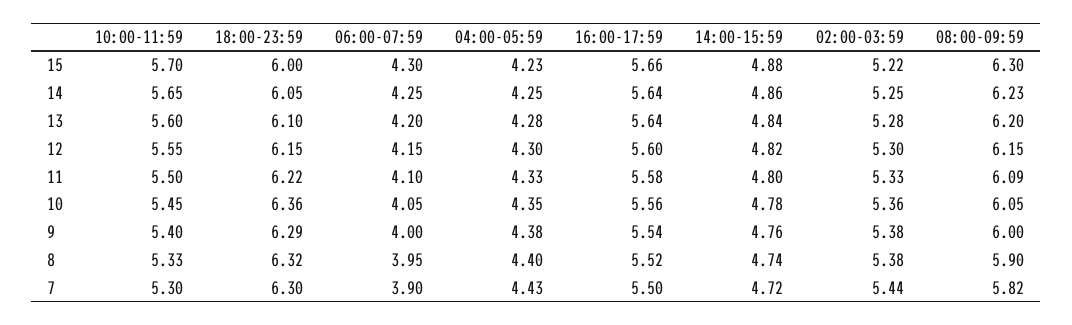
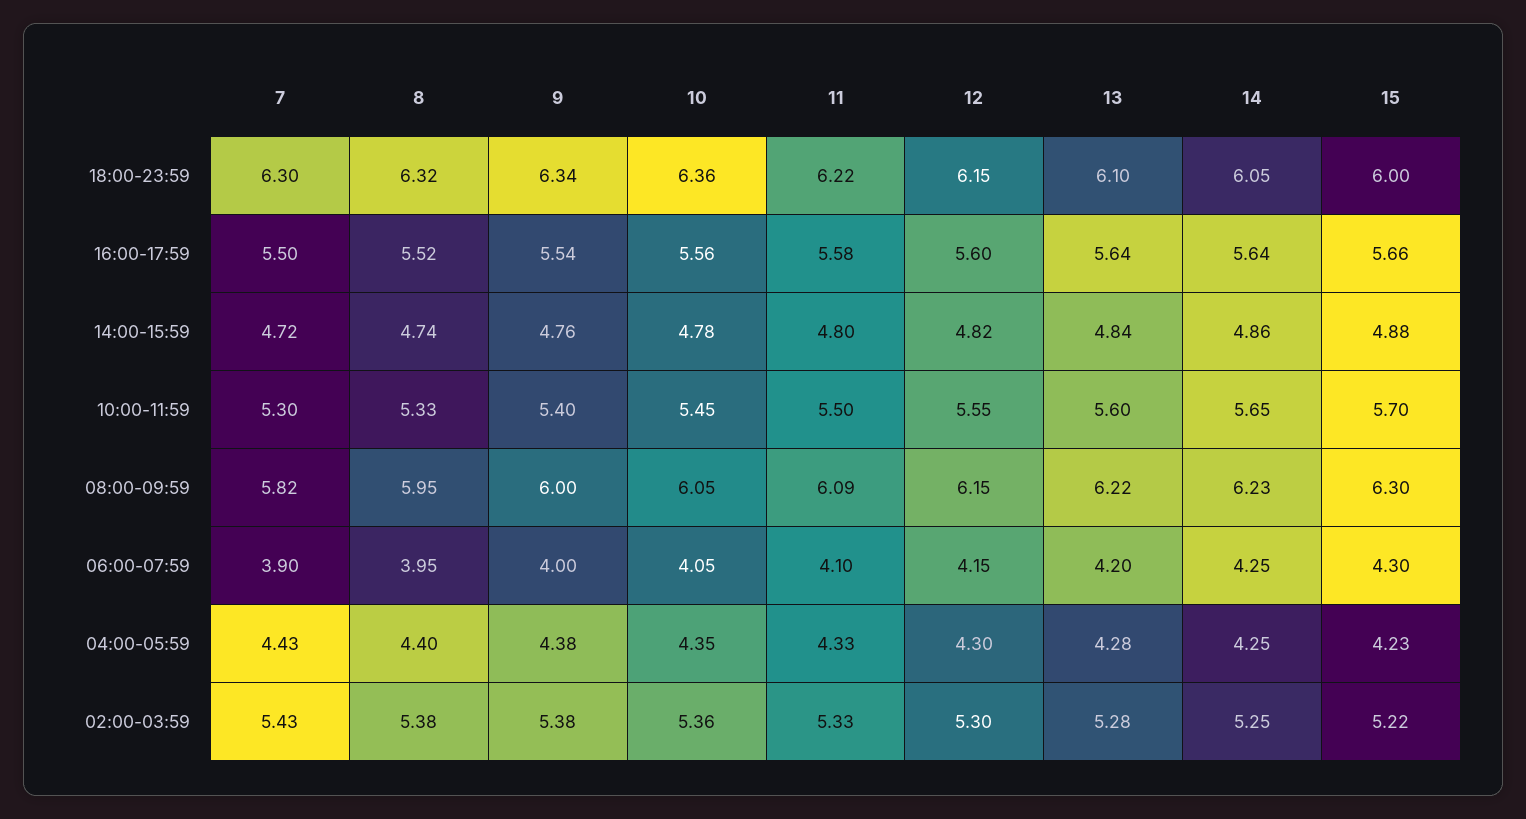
08:00-09:59, 13: 6.2 -> 6.22
18:00-23:59, 9: 6.29 -> 6.34
08:00-09:59, 8: 5.9 -> 5.95
02:00-03:59, 7: 5.44 -> 5.43

